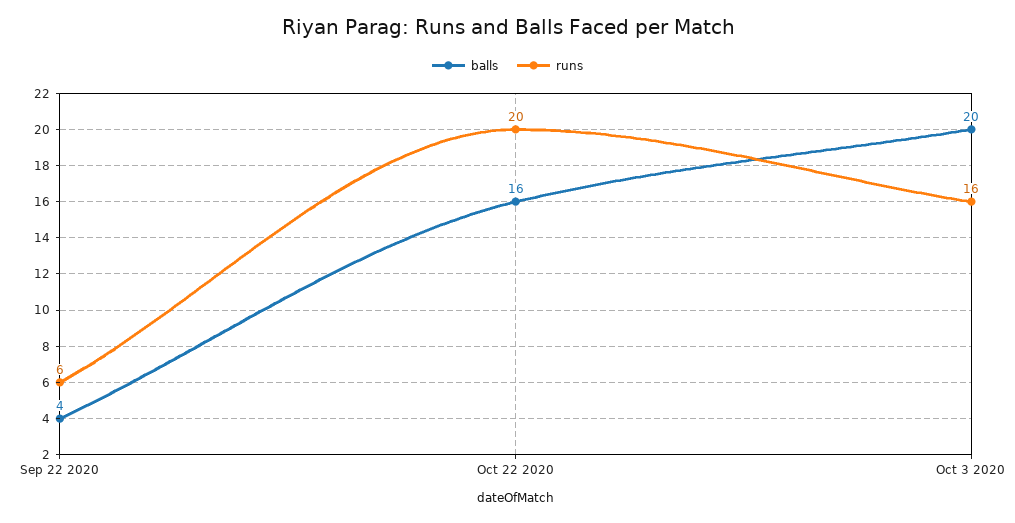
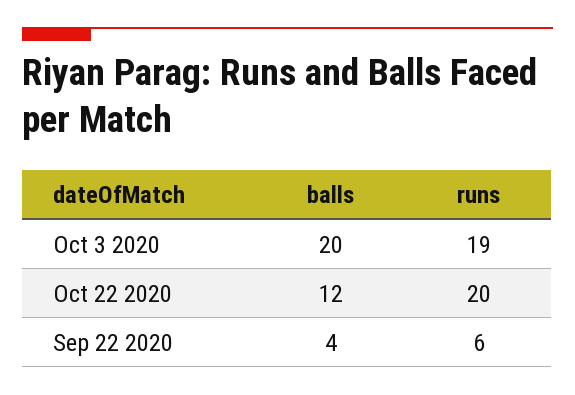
balls, Oct 22 2020: 16 -> 12
runs, Oct 3 2020: 16 -> 19

